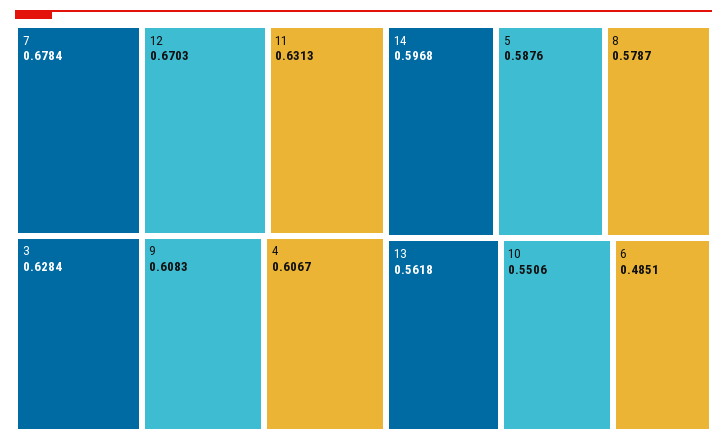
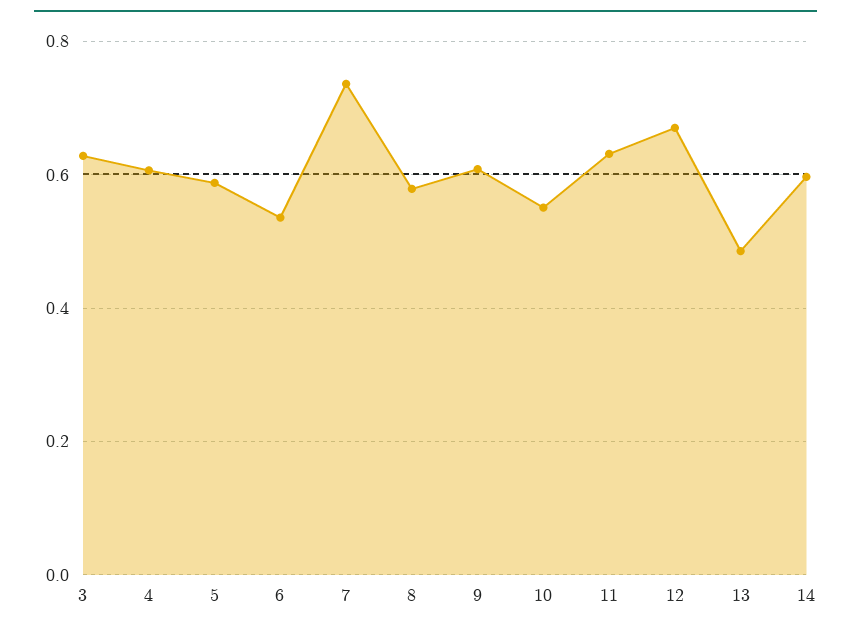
7: 0.6784 -> 0.74
13: 0.5618 -> 0.48
6: 0.4851 -> 0.54

